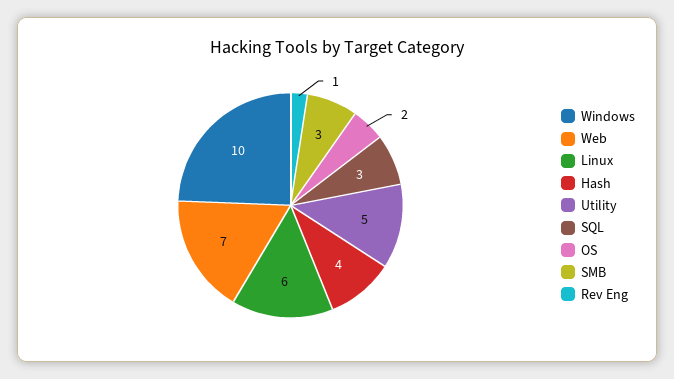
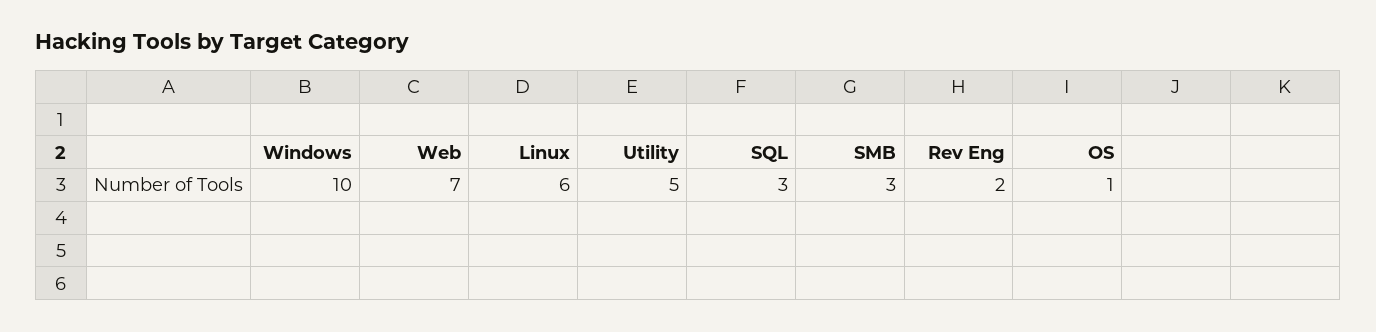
Hash: 4 -> none
OS: 2 -> 1
Rev Eng: 1 -> 2

